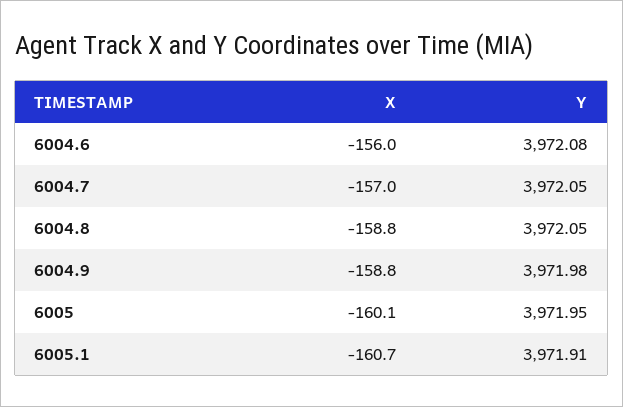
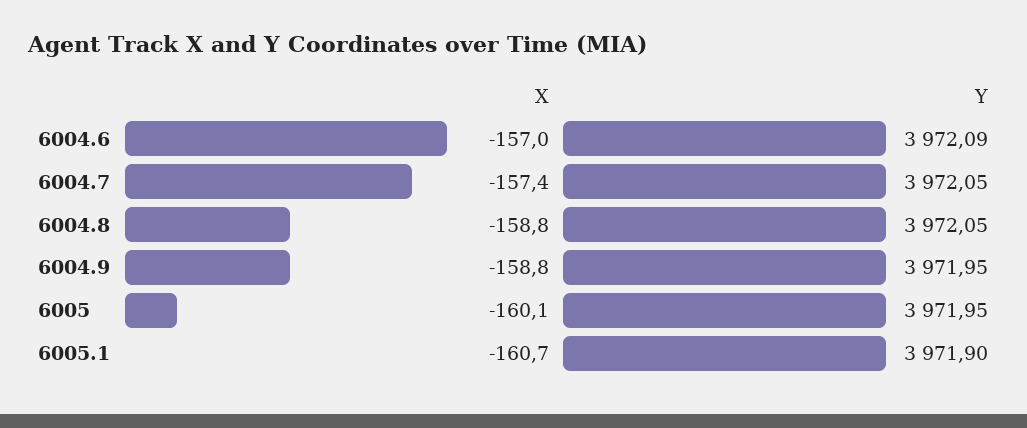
X, 6004.6: -156 -> -157
Y, 6004.6: 3972.08 -> 3972.09
X, 6004.7: -157 -> -157.4
Y, 6004.9: 3971.98 -> 3971.95
Y, 6005.1: 3971.91 -> 3971.9

